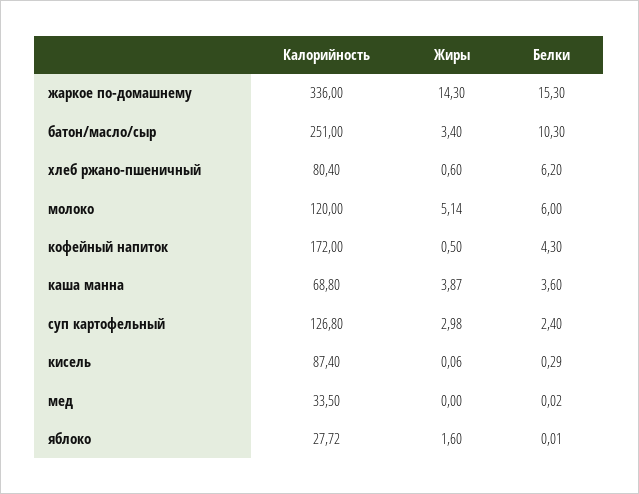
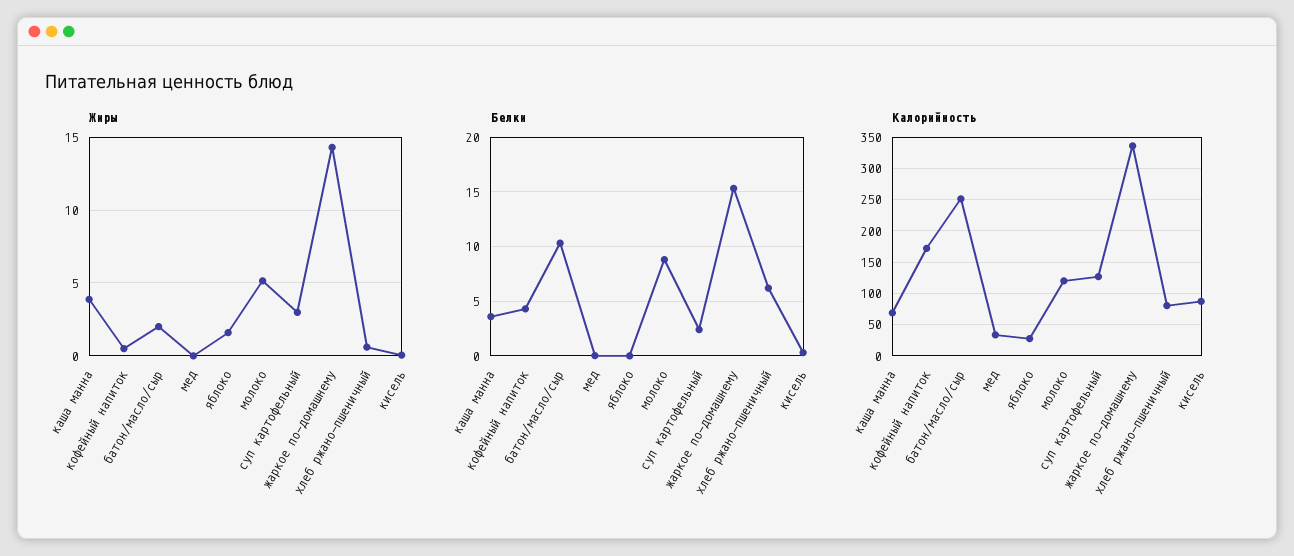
Жиры, батон/масло/сыр: 3.4 -> 2
Белки, молоко: 6 -> 9

